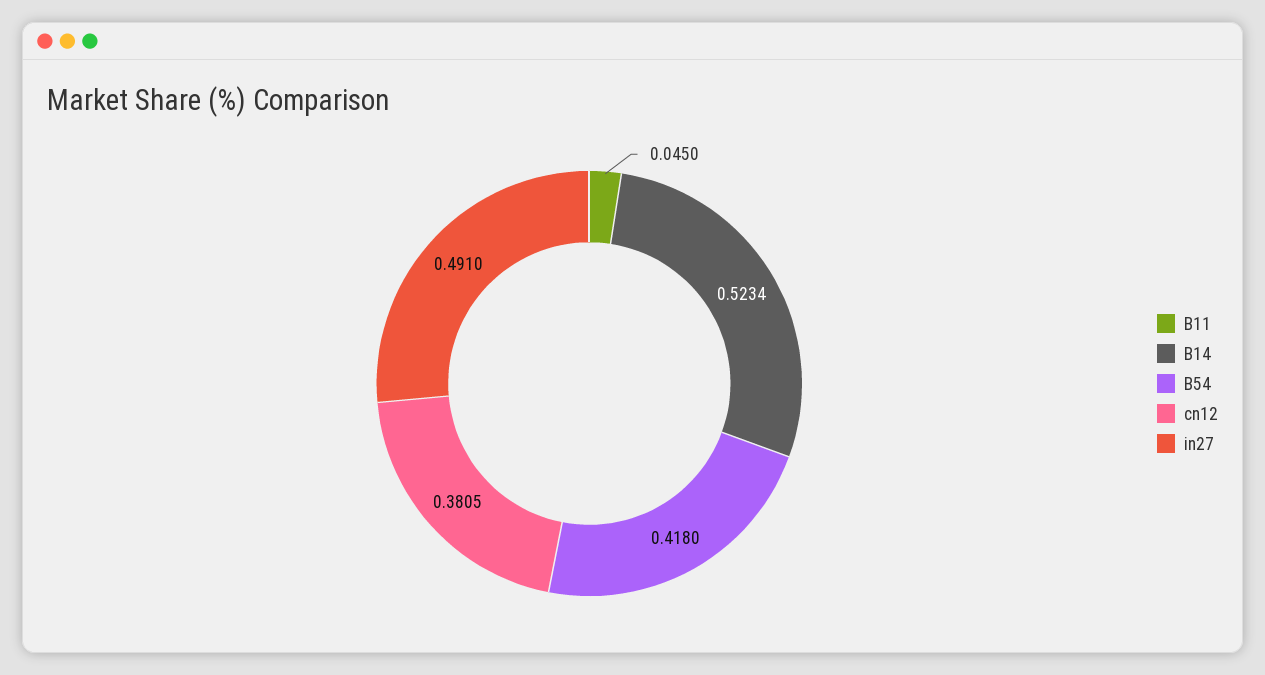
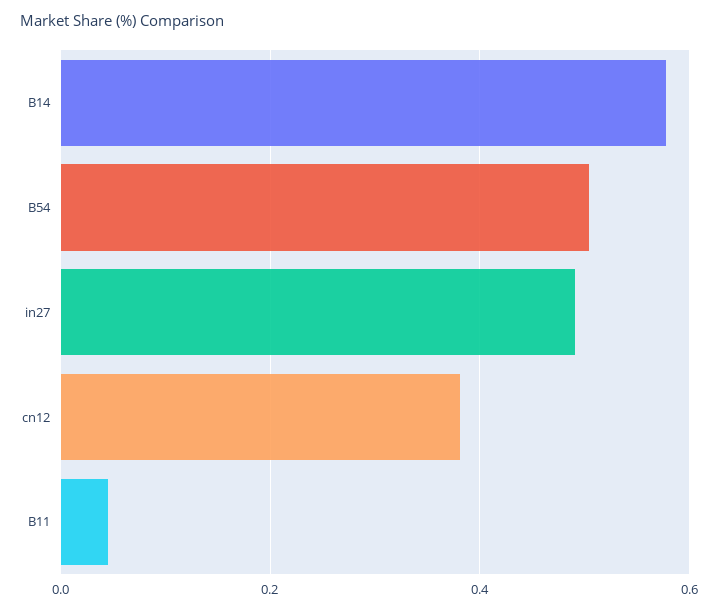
B14: 0.5234 -> 0.58
B54: 0.418 -> 0.5

